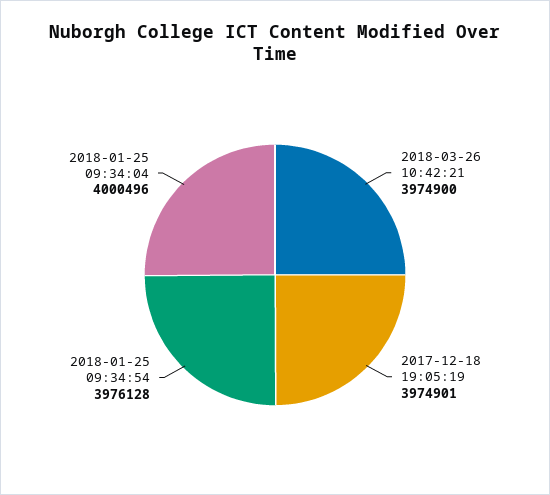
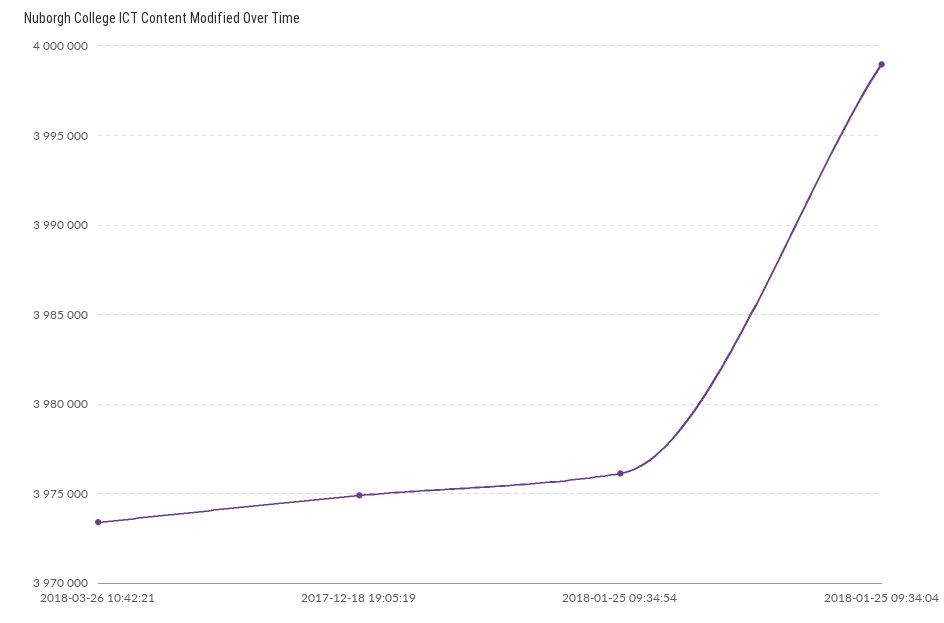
2018-03-26 10:42:21: 3974900 -> 3973500
2018-01-25 09:34:04: 4000496 -> 3999000

